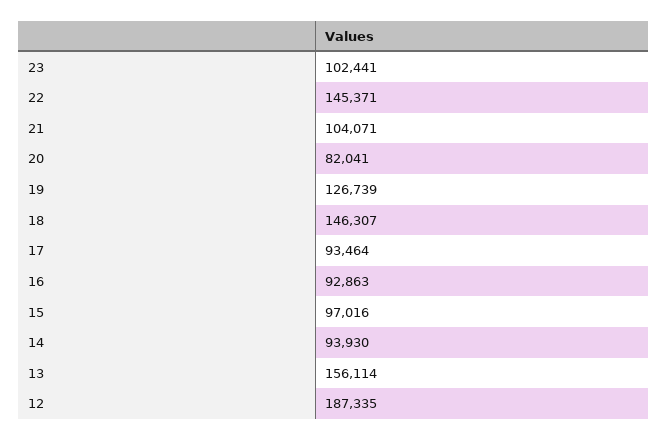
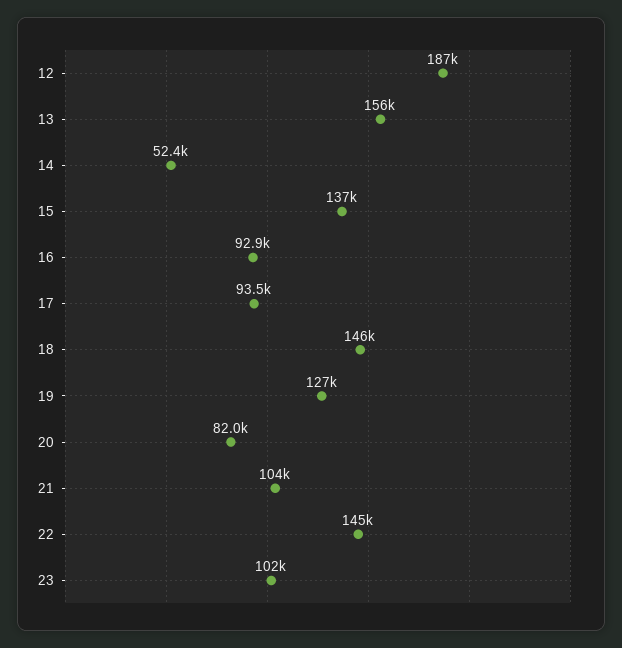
15: 97016 -> 137000
14: 93930 -> 52400

